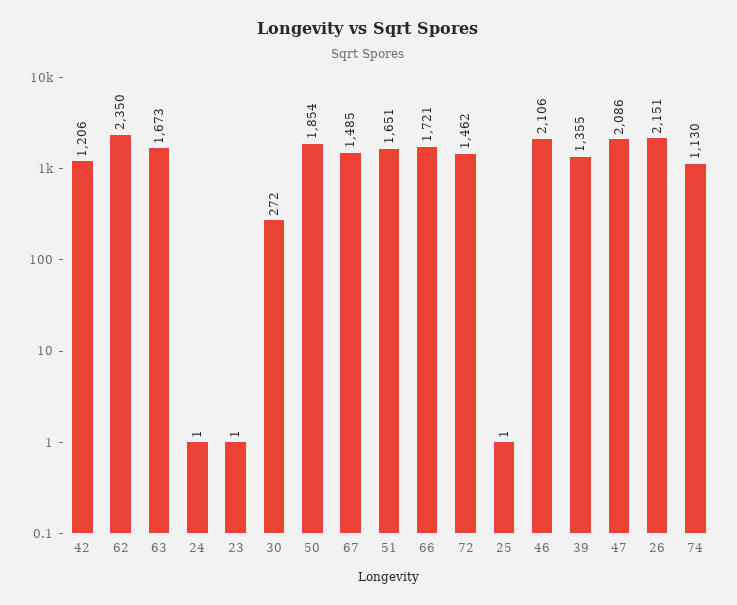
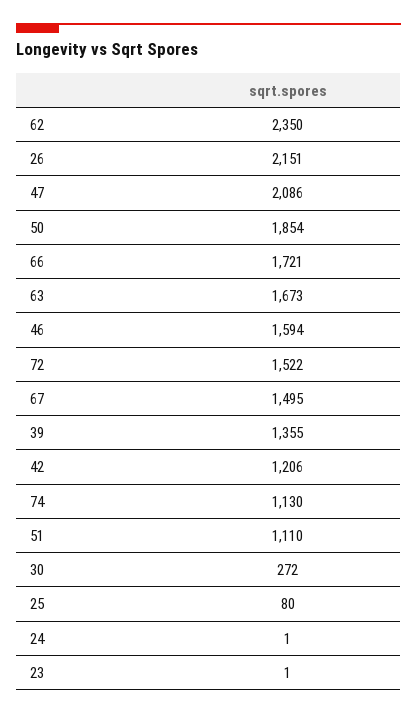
67: 1485 -> 1495
51: 1651 -> 1110
72: 1462 -> 1522
25: 1 -> 80
46: 2106 -> 1594

